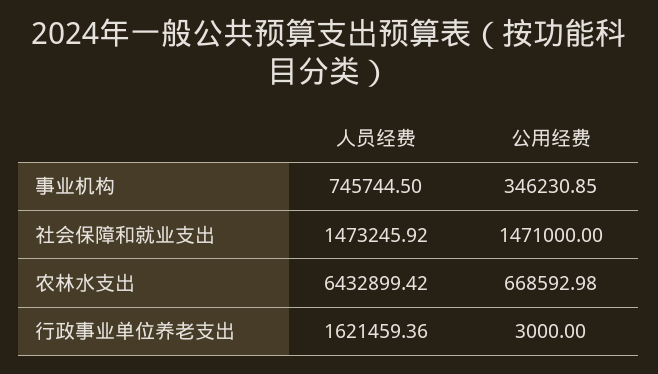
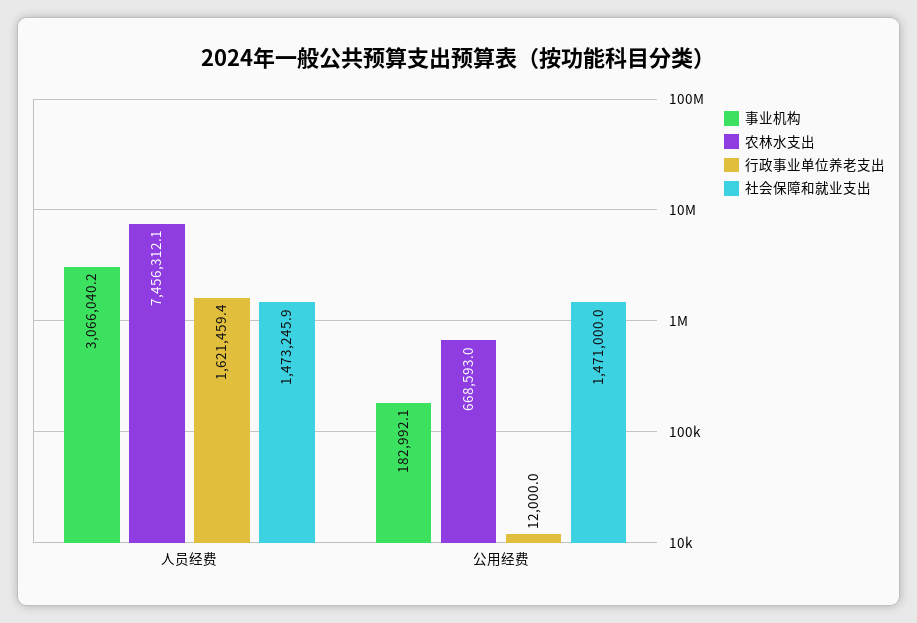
事业机构, 人员经费: 745744.5 -> 3066040.2
事业机构, 公用经费: 346230.85 -> 182992.1
农林水支出, 人员经费: 6432899.42 -> 7456312.1
行政事业单位养老支出, 公用经费: 3000 -> 12000

